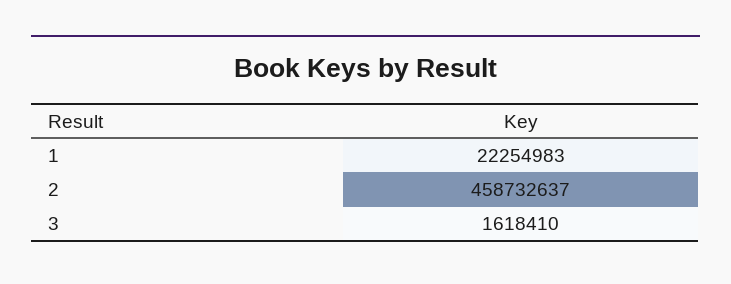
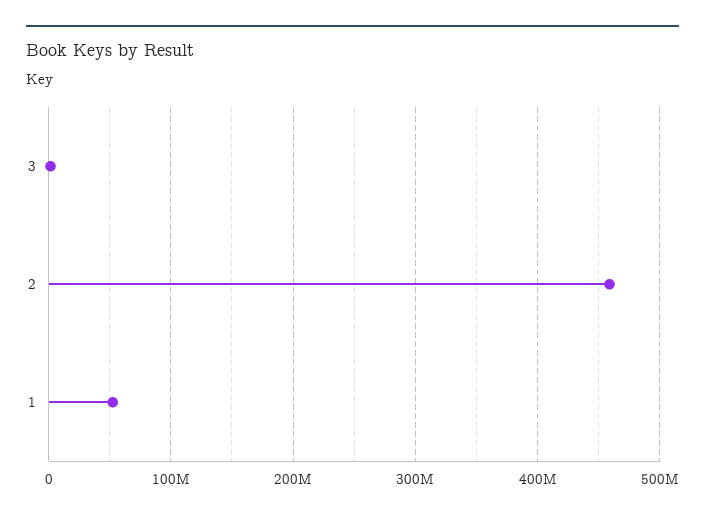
1: 22254983 -> 50000000

